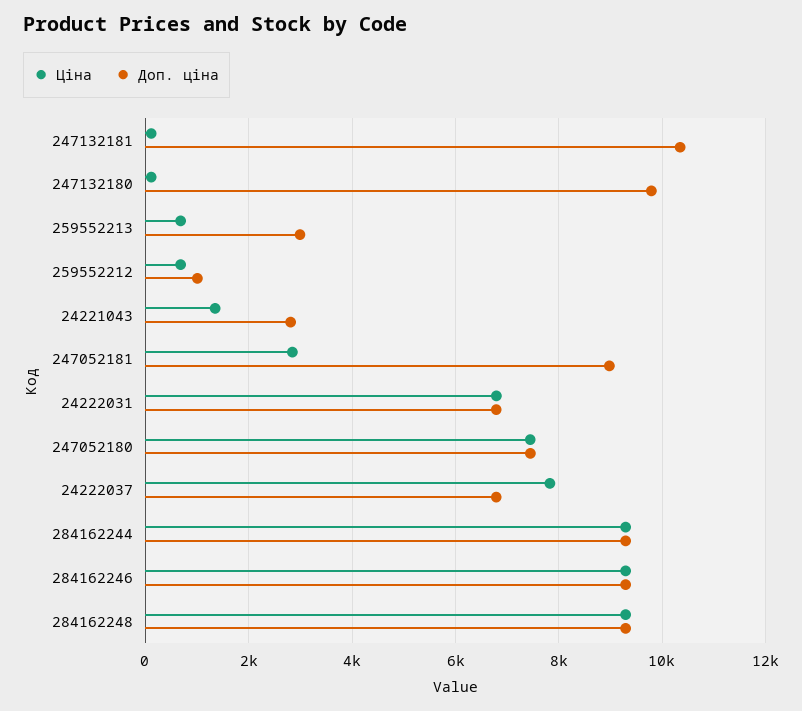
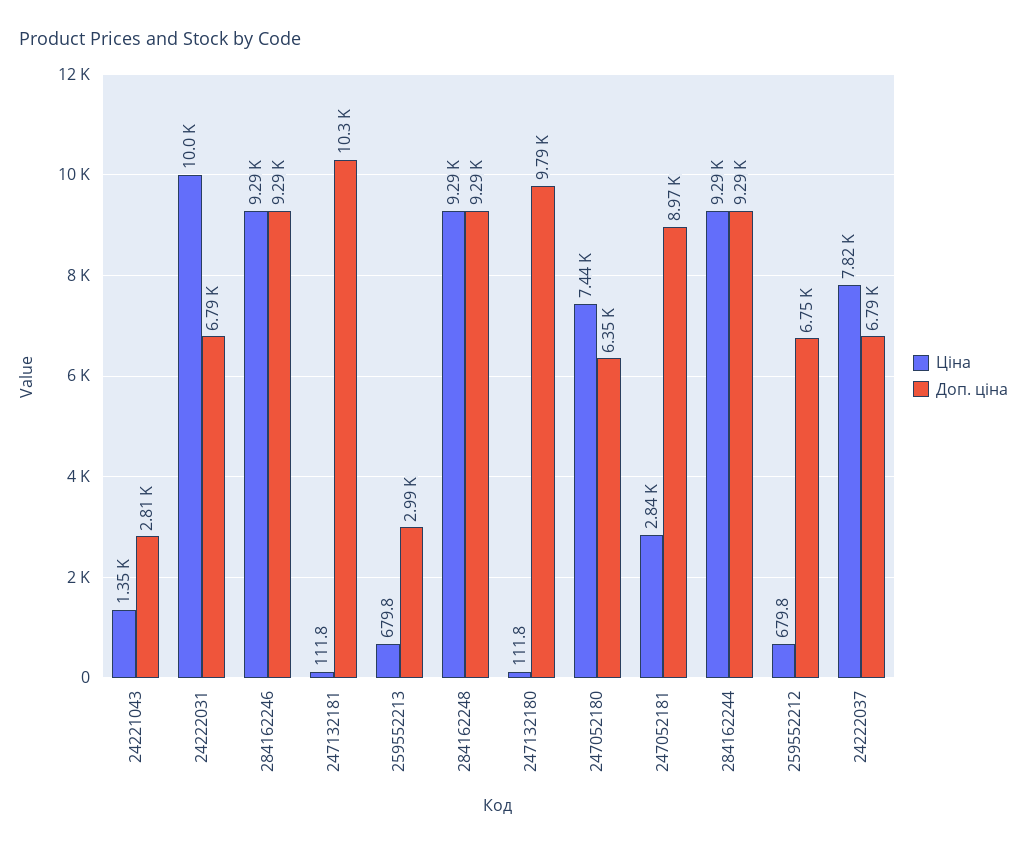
Доп. ціна, 259552212: 1000 -> 6750
Ціна, 24222031: 6800 -> 10000
Доп. ціна, 247052180: 7400 -> 6350

